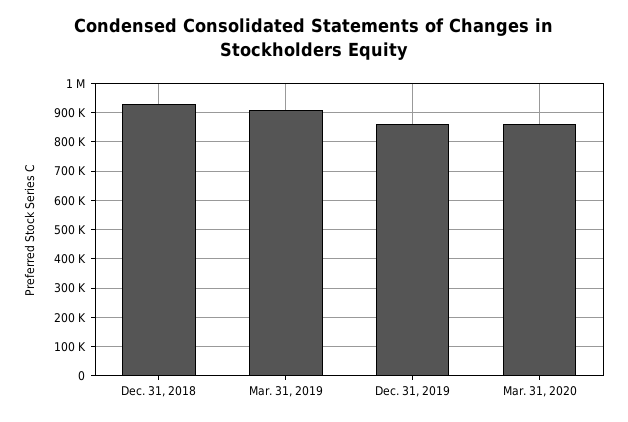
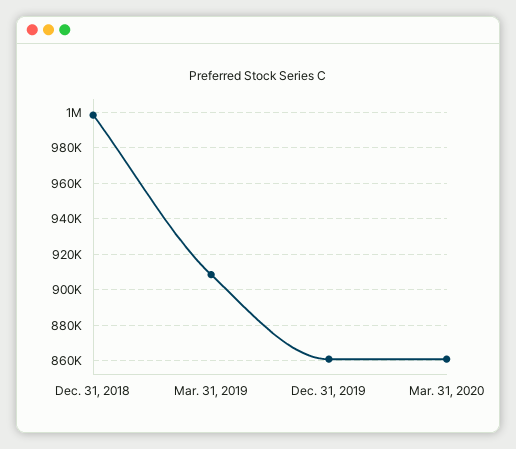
Dec. 31, 2018: 925000 -> 1000000

